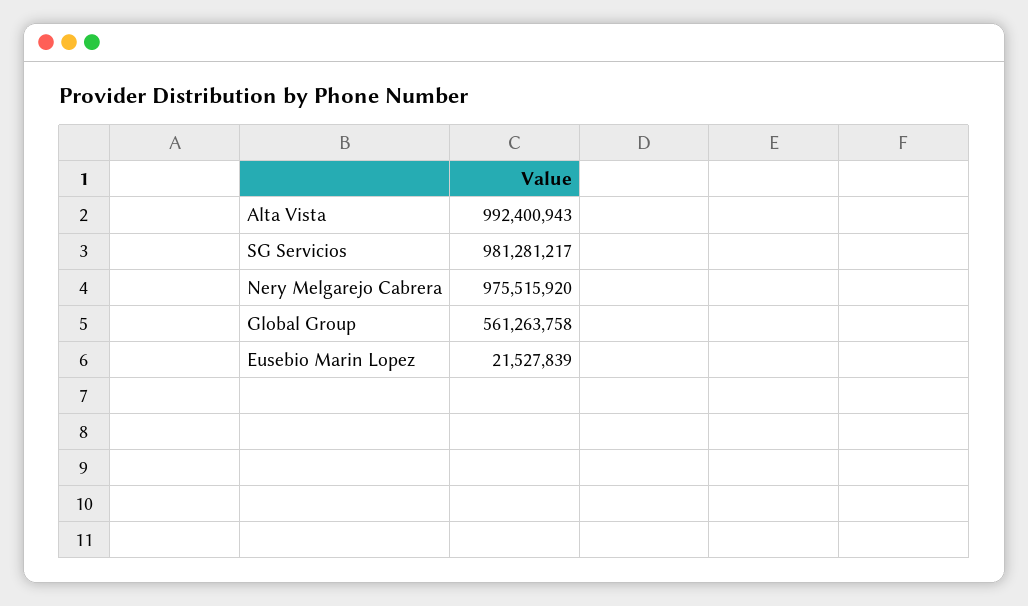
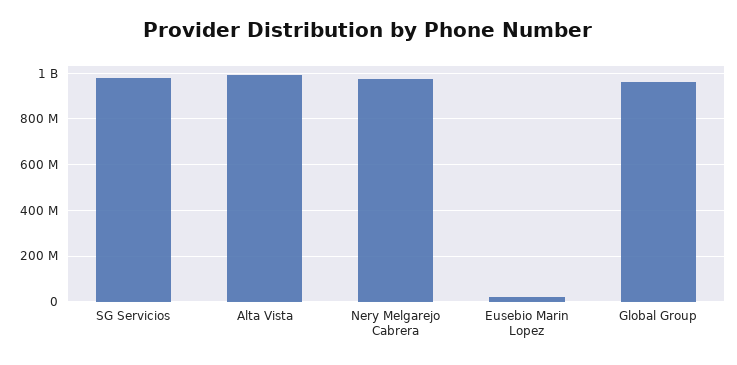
Global Group: 561263758 -> 950000000

